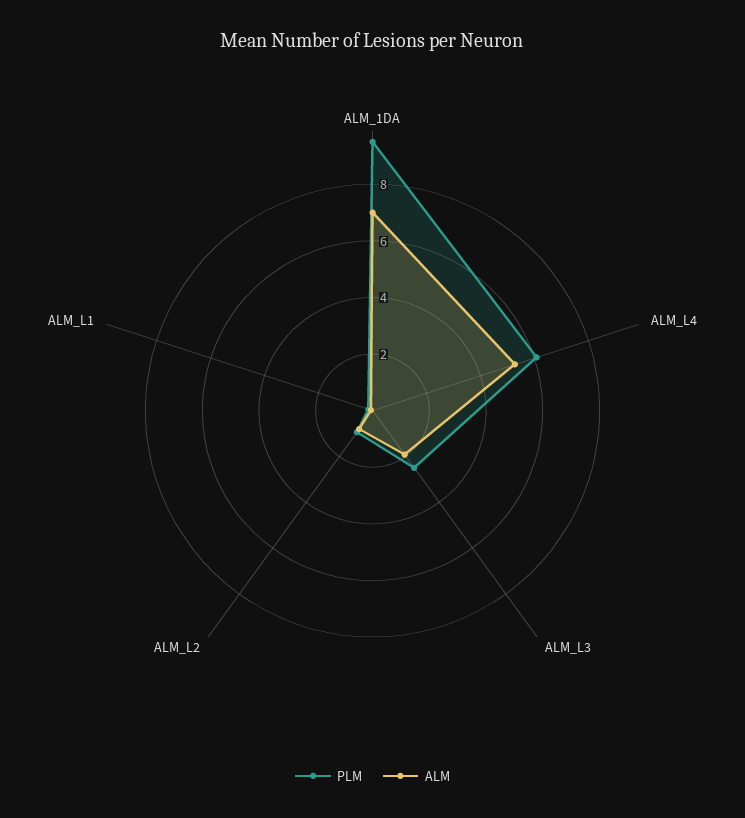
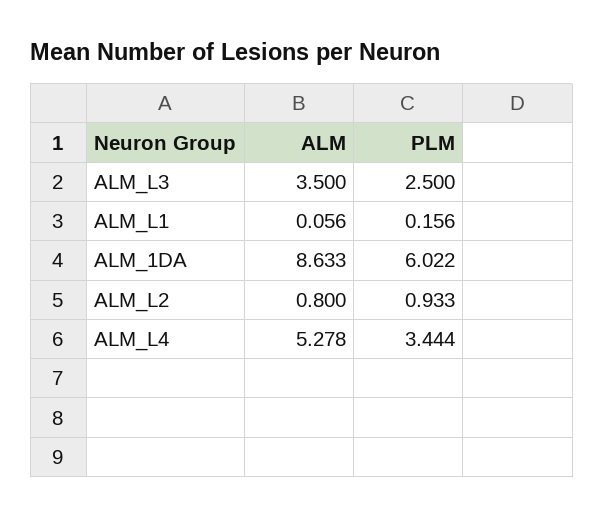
PLM, ALM_1DA: 9.5 -> 6.022
ALM, ALM_1DA: 7 -> 8.633
PLM, ALM_L4: 6 -> 3.444
ALM, ALM_L3: 2 -> 3.5

